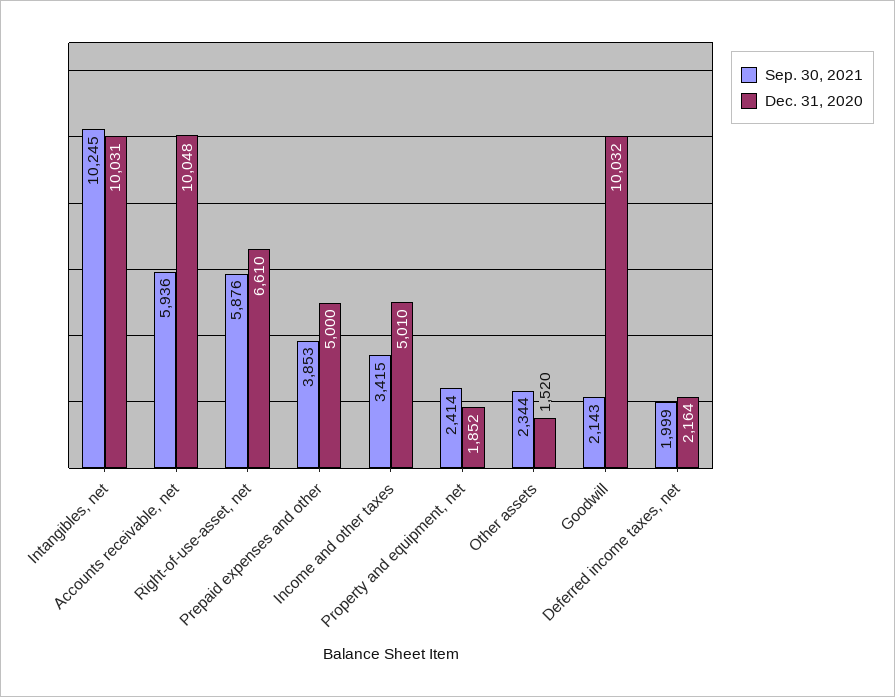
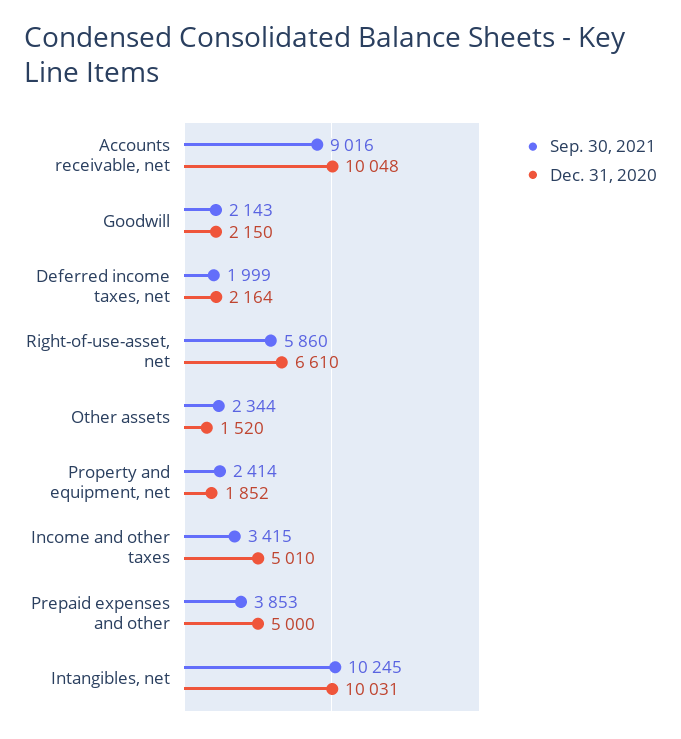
Sep. 30, 2021, Accounts receivable, net: 5936 -> 9016
Sep. 30, 2021, Right-of-use-asset, net: 5876 -> 5860
Dec. 31, 2020, Goodwill: 10032 -> 2150

